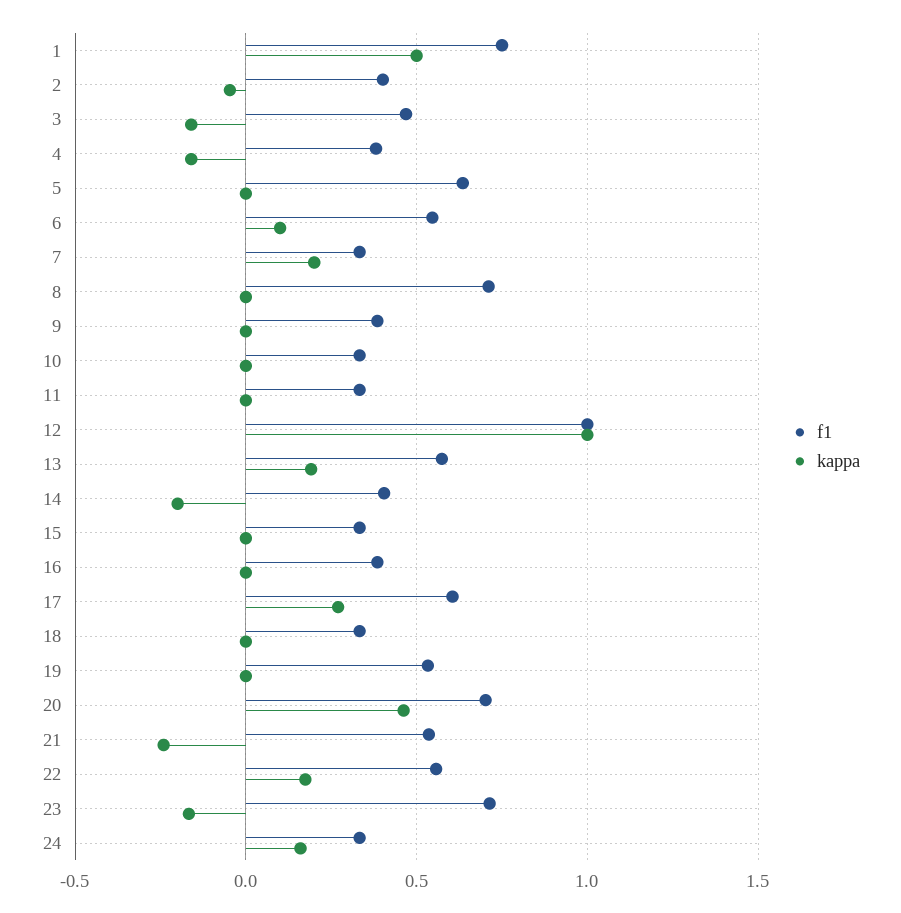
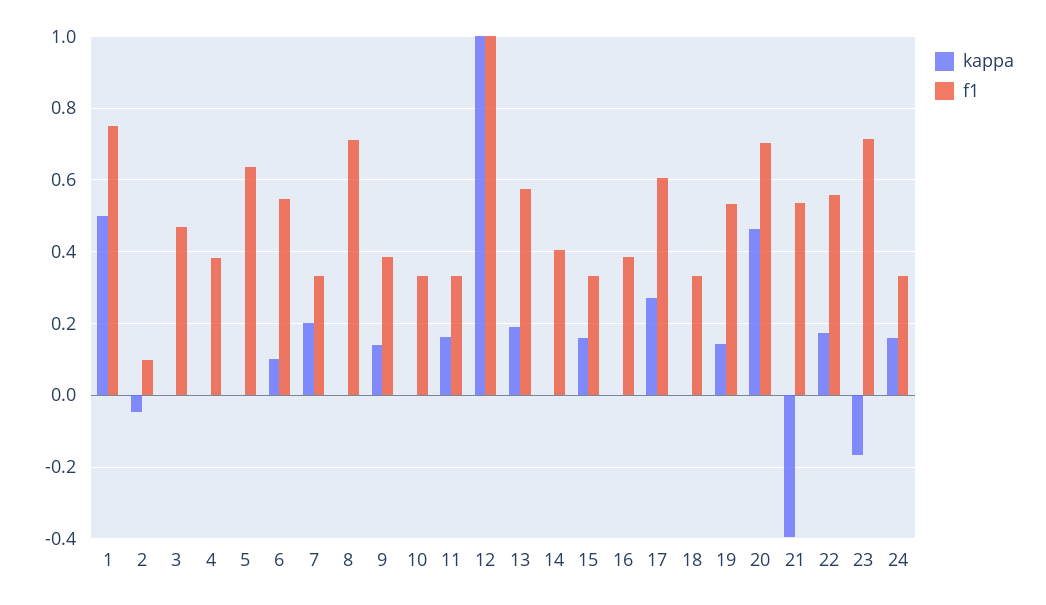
f1, 2: 0.4 -> 0.1
kappa, 3: -0.15 -> 0
kappa, 4: -0.15 -> 0
kappa, 9: 0 -> 0.14
kappa, 11: 0 -> 0.16
kappa, 14: -0.2 -> 0
kappa, 15: 0 -> 0.16
kappa, 19: 0 -> 0.14
kappa, 21: -0.25 -> -0.4

